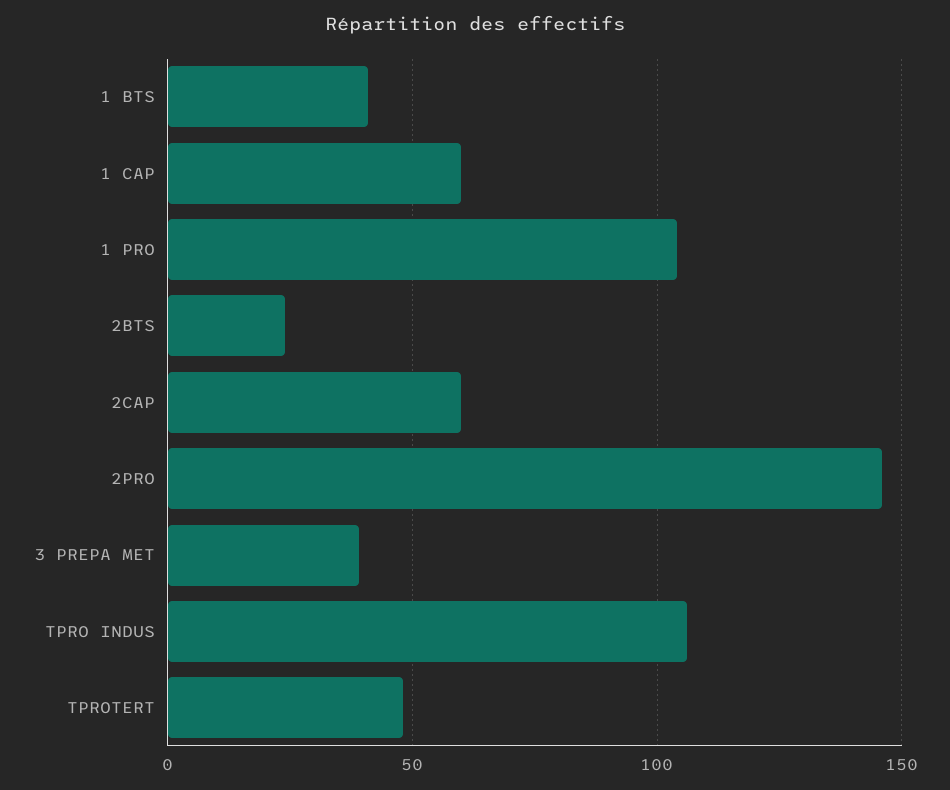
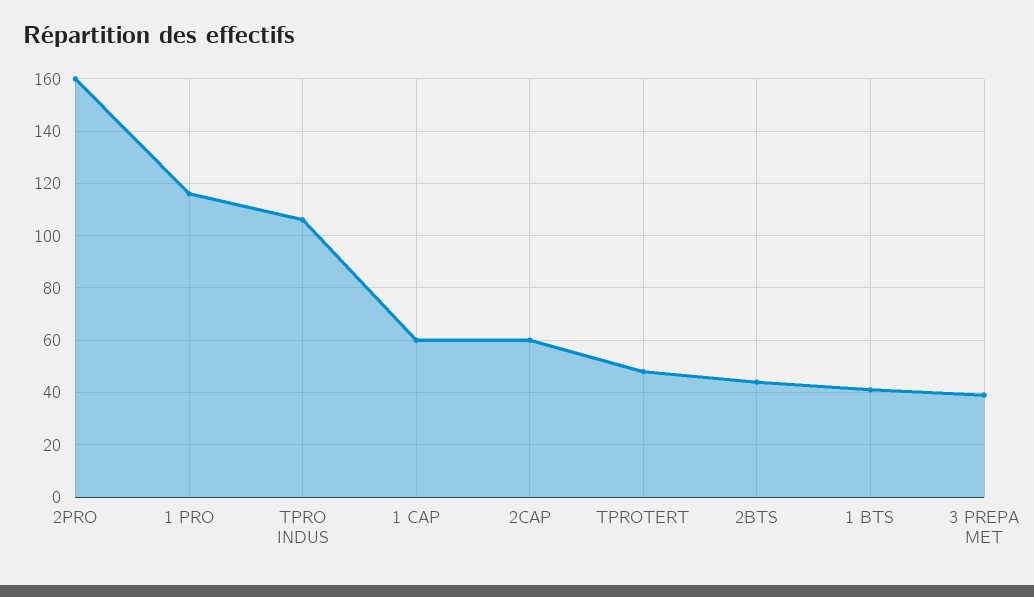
1 PRO: 105 -> 115
2BTS: 25 -> 45
2PRO: 145 -> 160

